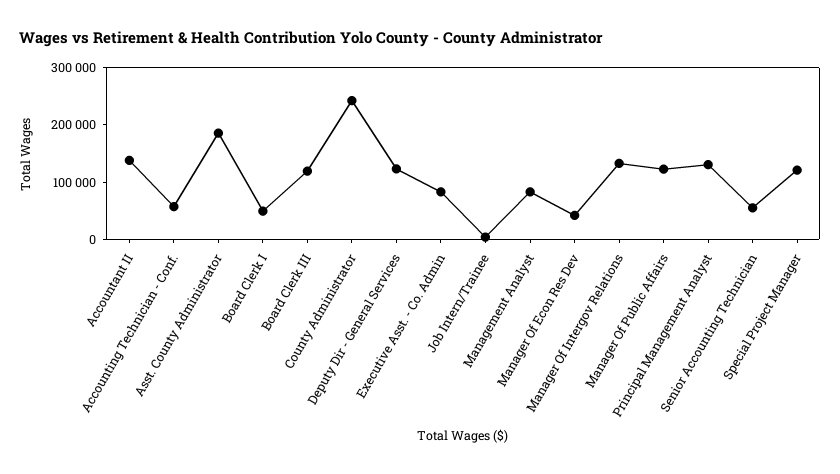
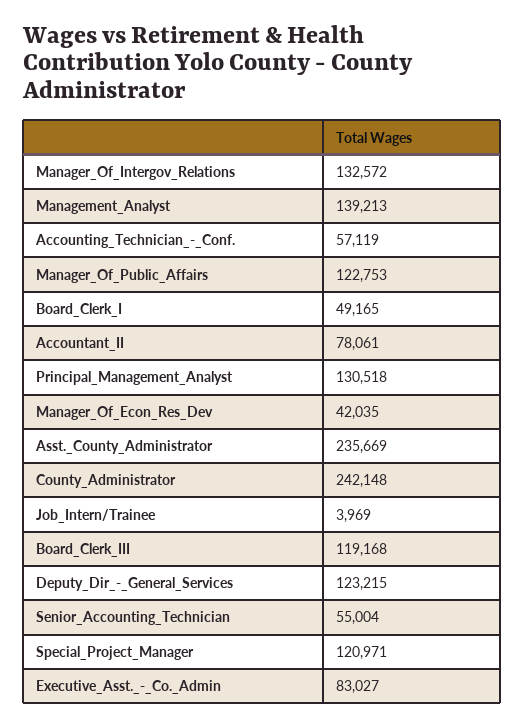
Accountant II: 140000 -> 78061
Asst. County Administrator: 180000 -> 235669
Management Analyst: 80000 -> 139213

